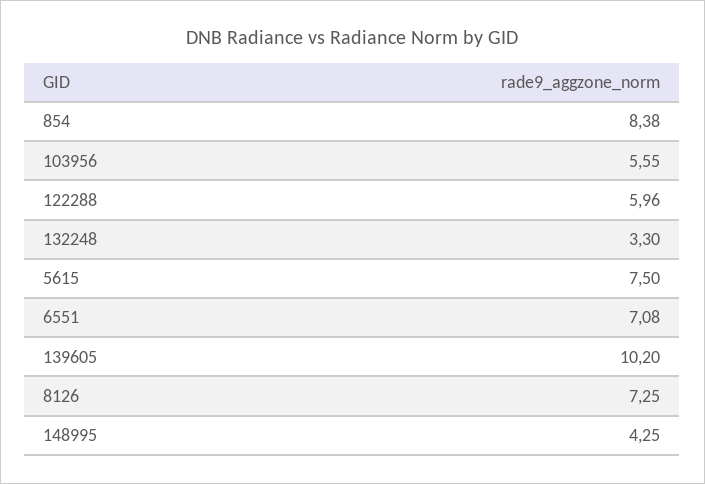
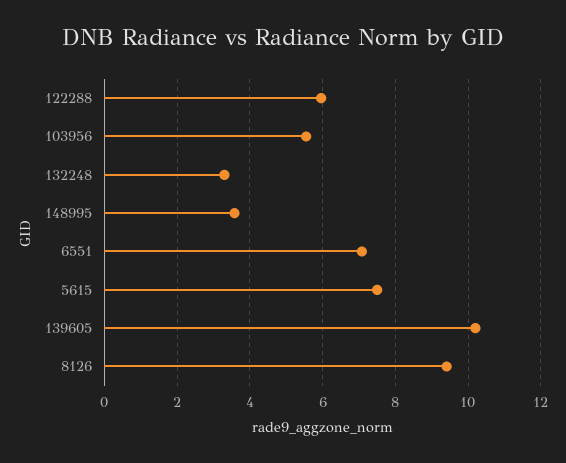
854: 8.38 -> none
8126: 7.25 -> 9.4
148995: 4.25 -> 3.6

